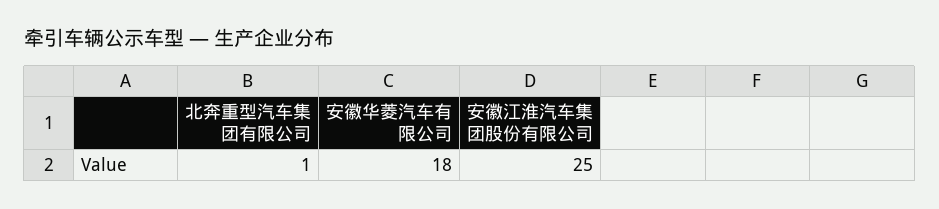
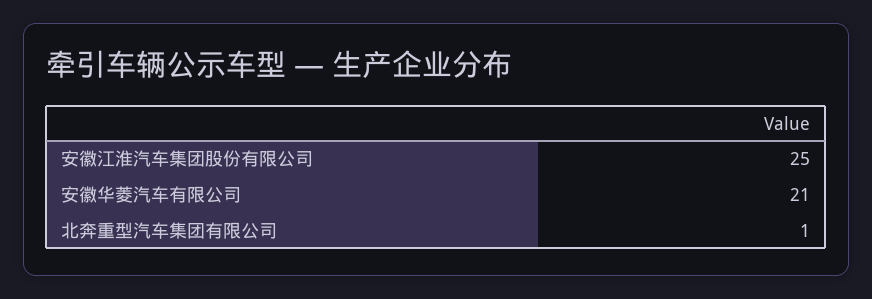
安徽华菱汽车有限公司: 18 -> 21

